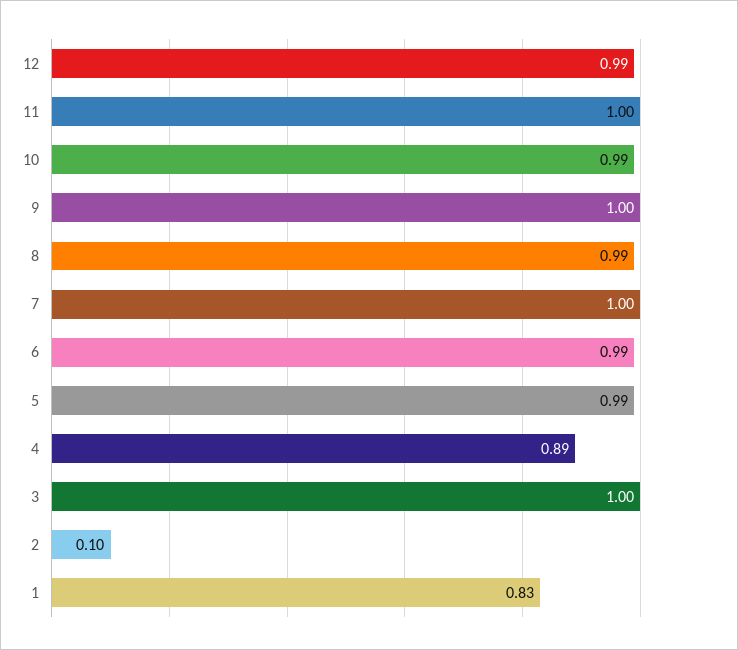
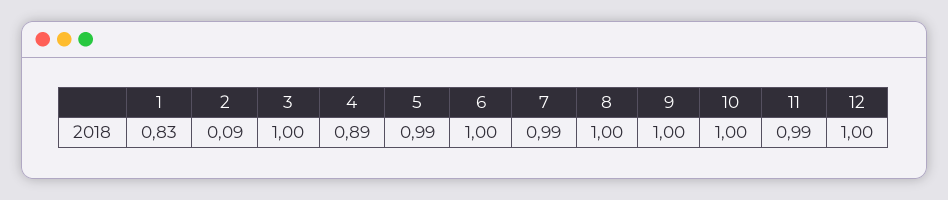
12: 0.99 -> 1
11: 1 -> 0.99
10: 0.99 -> 1
8: 0.99 -> 1
7: 1 -> 0.99
6: 0.99 -> 1
2: 0.1 -> 0.09

